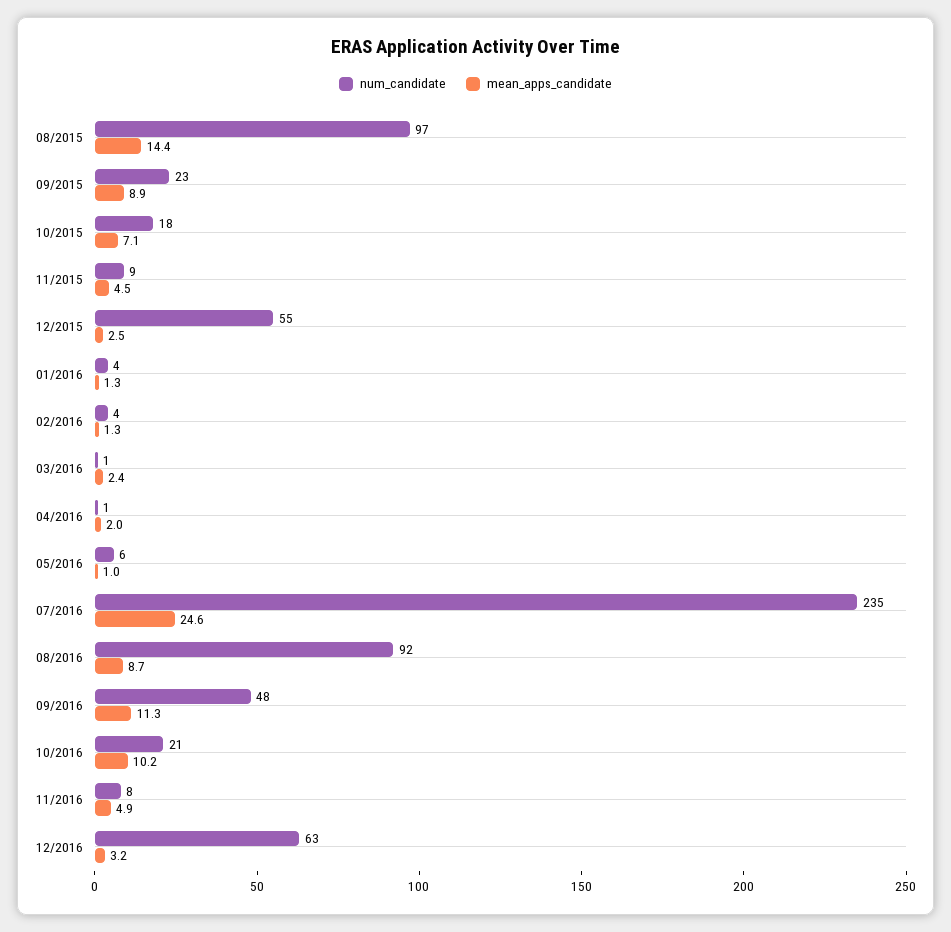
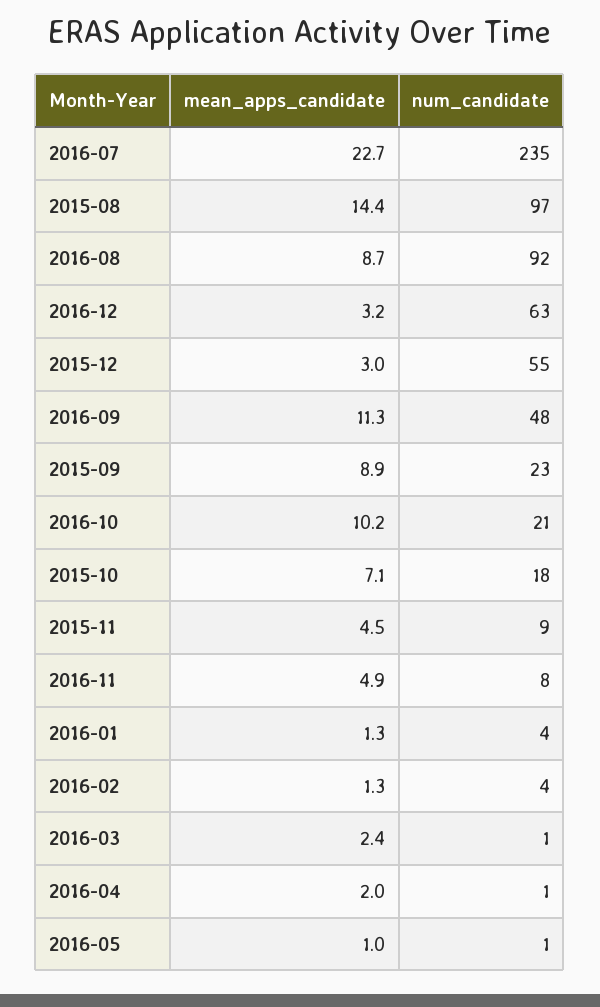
mean_apps_candidate, 12/2015: 2.5 -> 3
num_candidate, 05/2016: 6 -> 1
mean_apps_candidate, 07/2016: 24.6 -> 22.7

